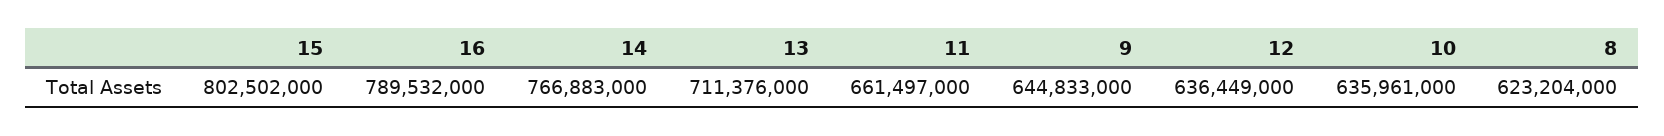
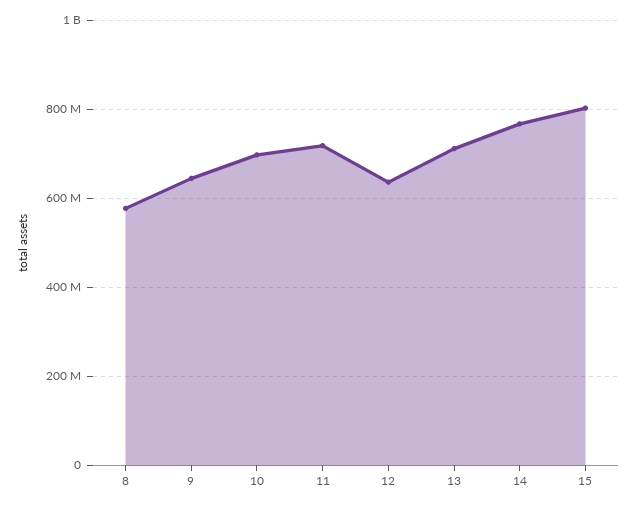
16: 789532000 -> none
11: 661497000 -> 720000000
10: 635961000 -> 700000000
8: 623204000 -> 580000000

